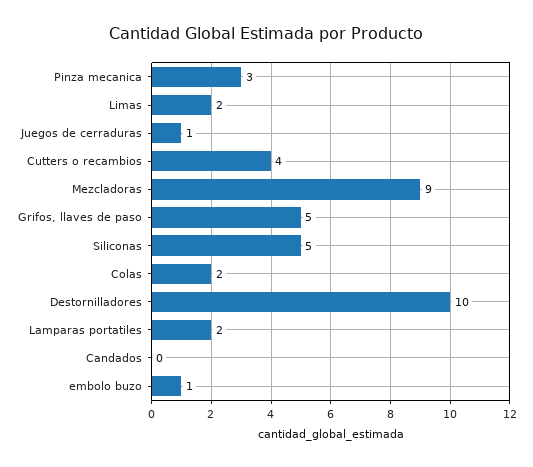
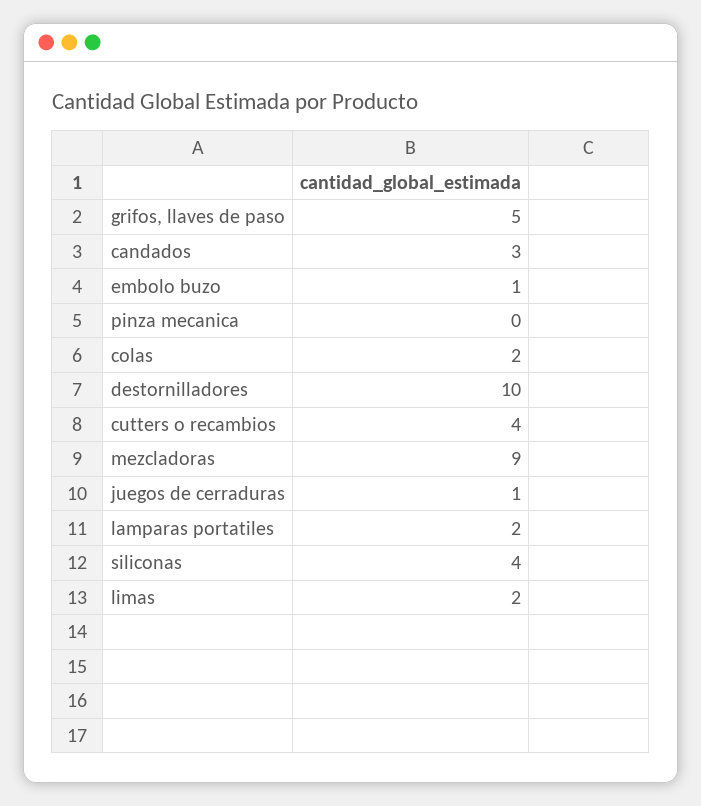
Pinza mecanica: 3 -> 0
Siliconas: 5 -> 4
Candados: 0 -> 3

